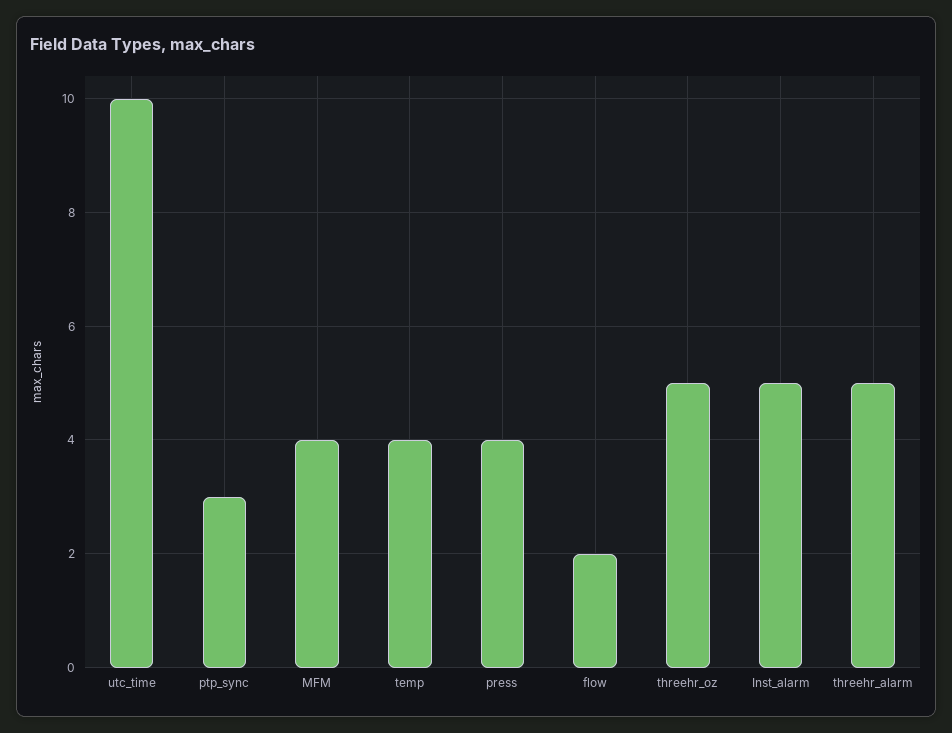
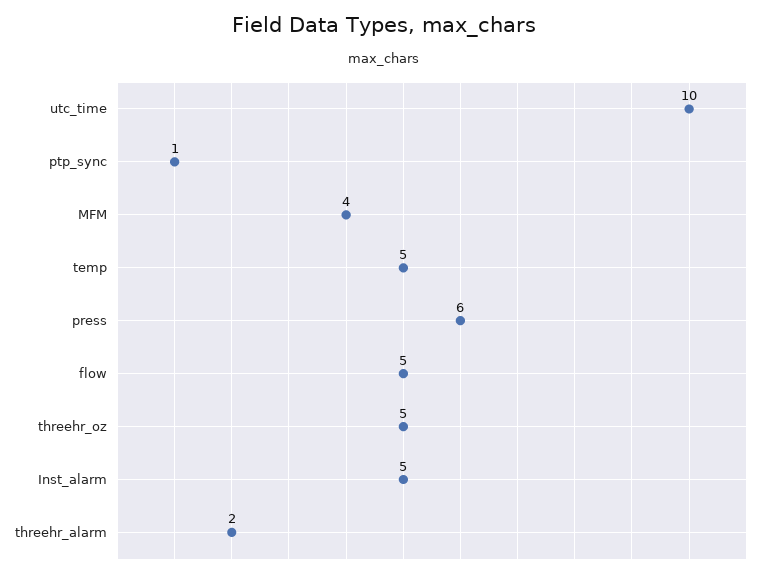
ptp_sync: 3 -> 1
temp: 4 -> 5
press: 4 -> 6
flow: 2 -> 5
threehr_alarm: 5 -> 2

